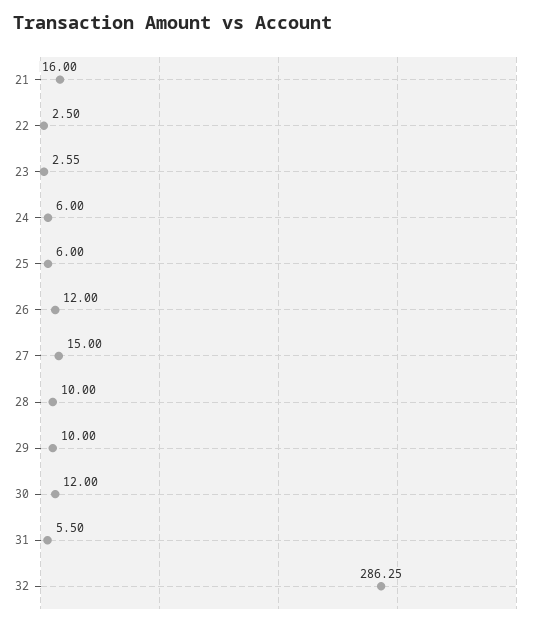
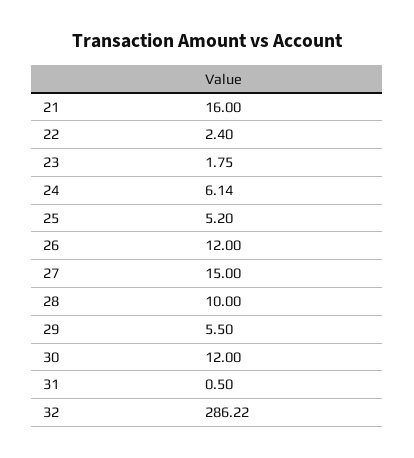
22: 2.5 -> 2.4
23: 2.55 -> 1.75
24: 6 -> 6.14
25: 6 -> 5.2
29: 10 -> 5.5
31: 5.5 -> 0.5
32: 286.25 -> 286.22

